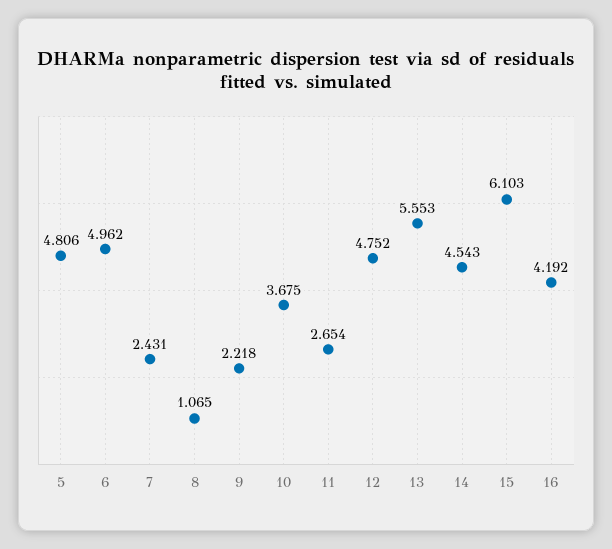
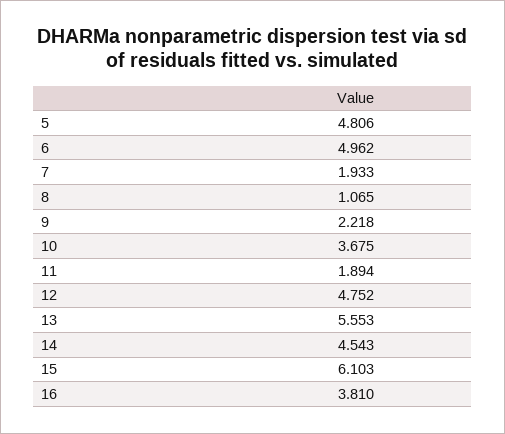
7: 2.431 -> 1.933
11: 2.654 -> 1.894
16: 4.192 -> 3.81

